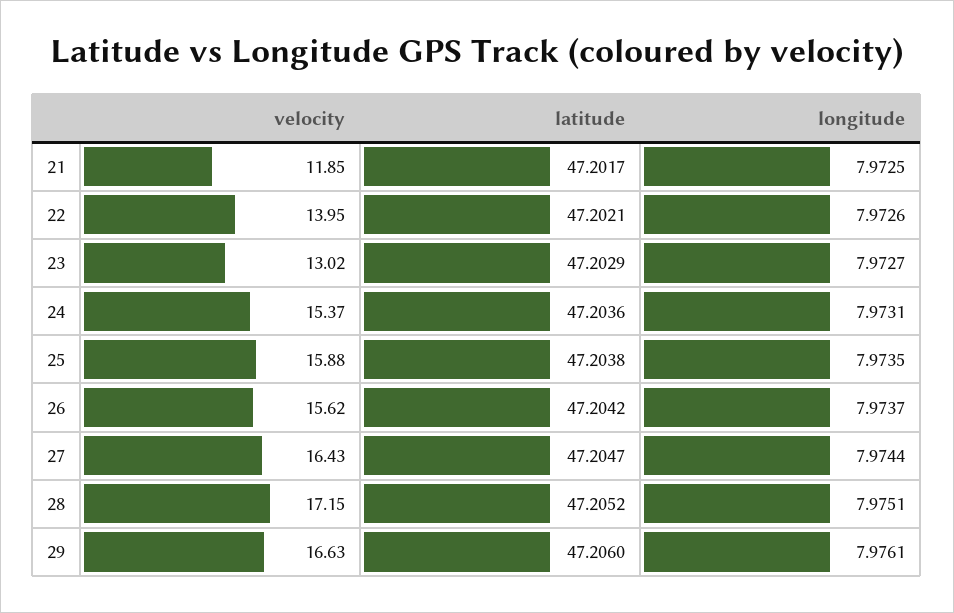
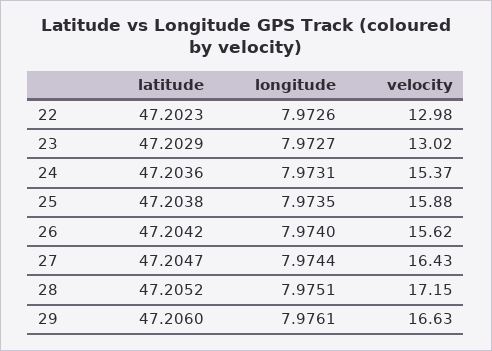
velocity, 21: 11.85 -> none
latitude, 21: 47.2017 -> none
longitude, 21: 7.9725 -> none
velocity, 22: 13.95 -> 12.98
latitude, 22: 47.2021 -> 47.2023
longitude, 26: 7.9737 -> 7.974

